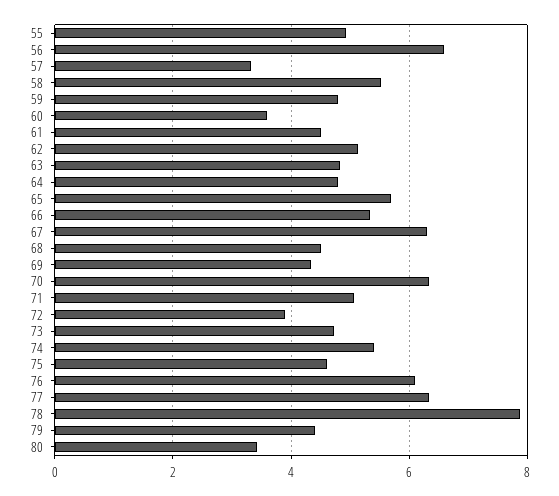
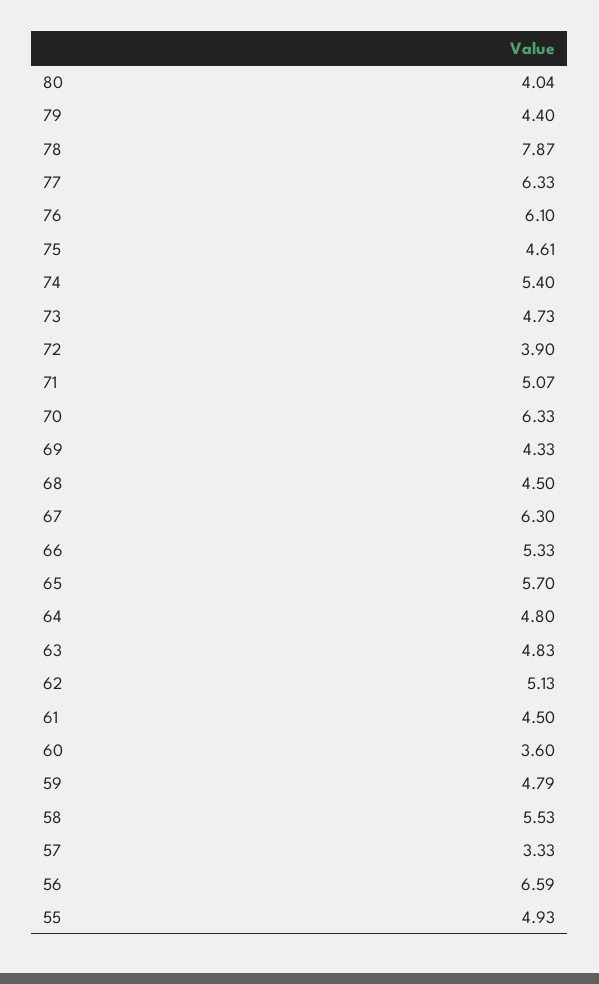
80: 3.4 -> 4.04

